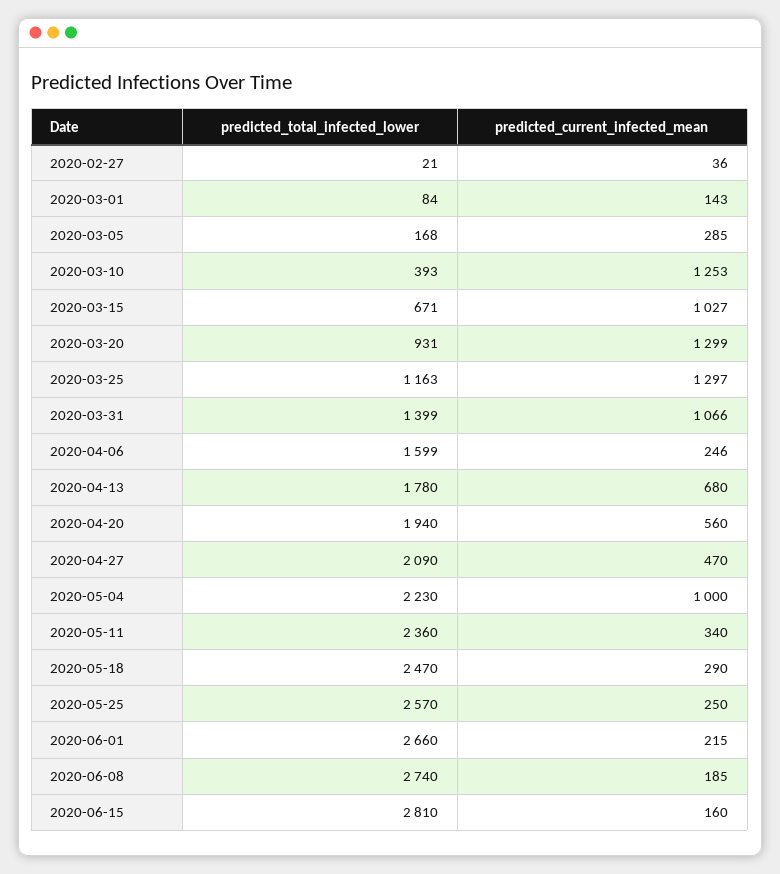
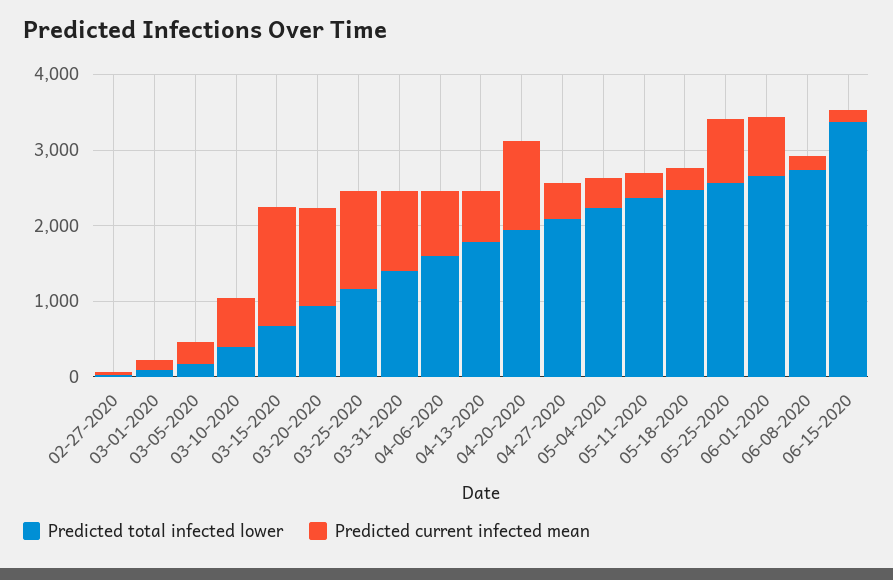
predicted_current_infected_mean, 2020-03-10: 1253 -> 600
predicted_current_infected_mean, 2020-03-15: 1027 -> 1600
predicted_current_infected_mean, 2020-04-06: 246 -> 800
predicted_current_infected_mean, 2020-04-20: 560 -> 1200
predicted_current_infected_mean, 2020-05-04: 1000 -> 400
predicted_current_infected_mean, 2020-05-25: 250 -> 800
predicted_current_infected_mean, 2020-06-01: 215 -> 800
predicted_total_infected_lower, 2020-06-15: 2810 -> 3400

